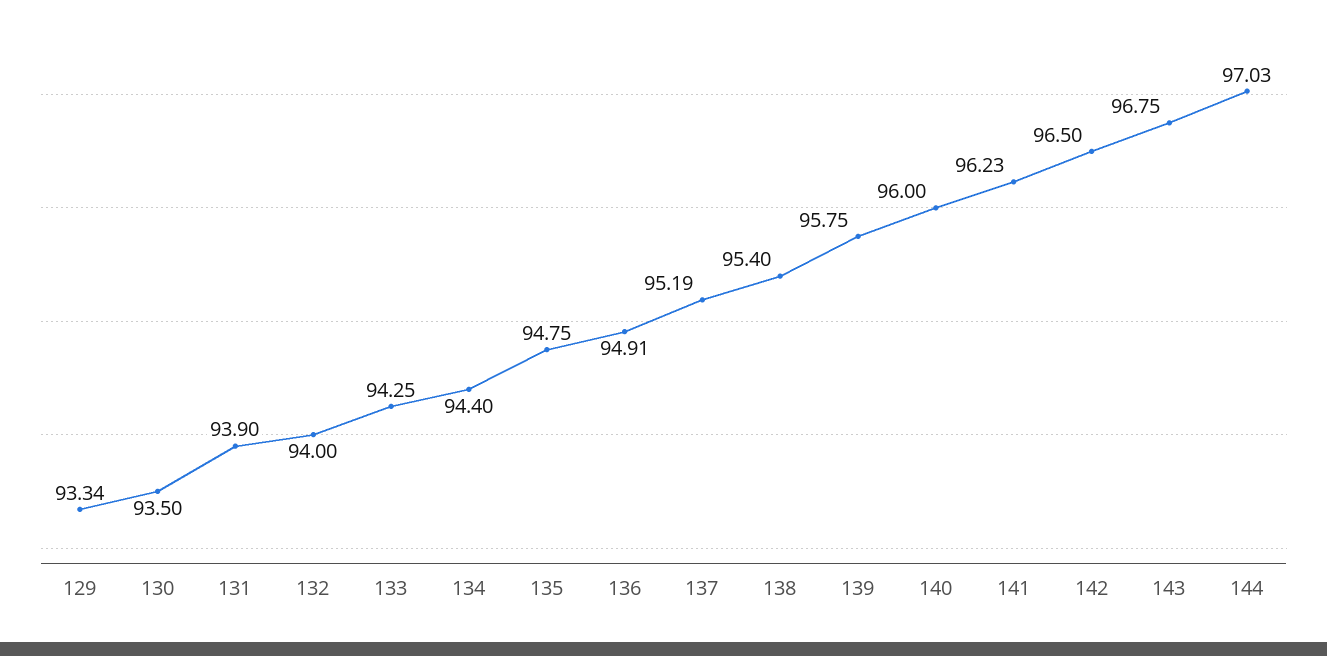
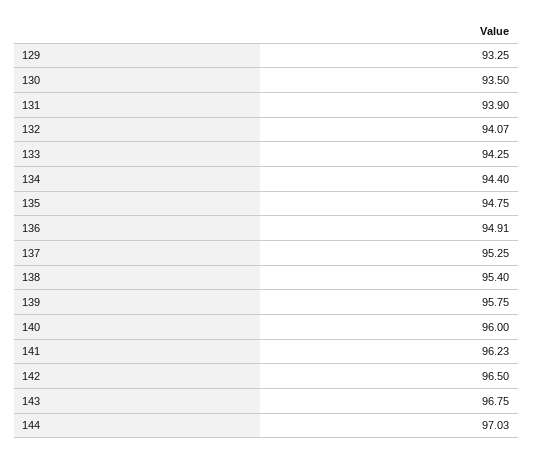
129: 93.34 -> 93.25
132: 94 -> 94.07
137: 95.19 -> 95.25

